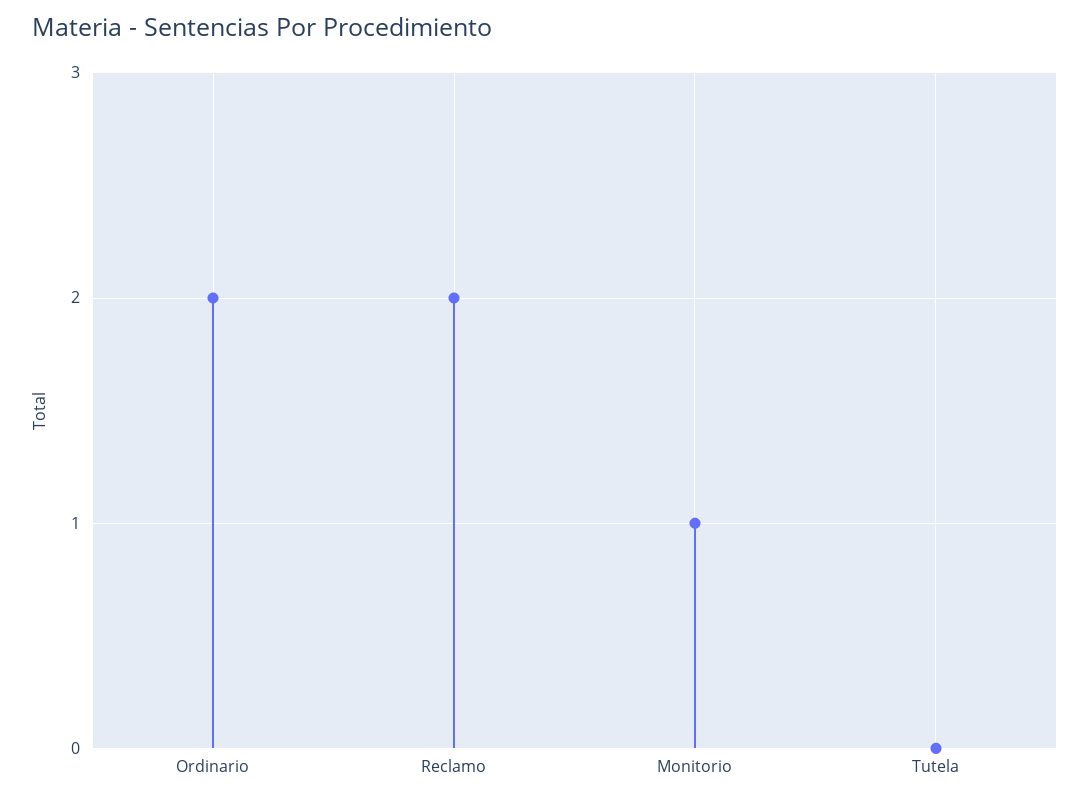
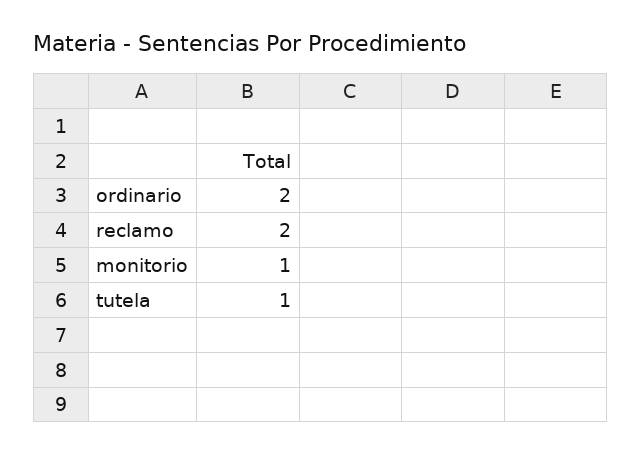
Tutela: 0 -> 1

